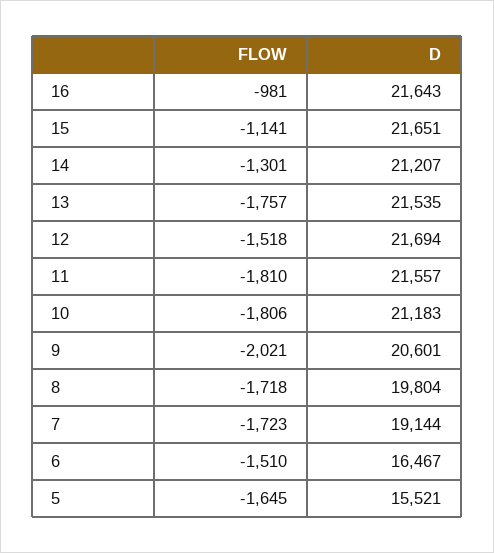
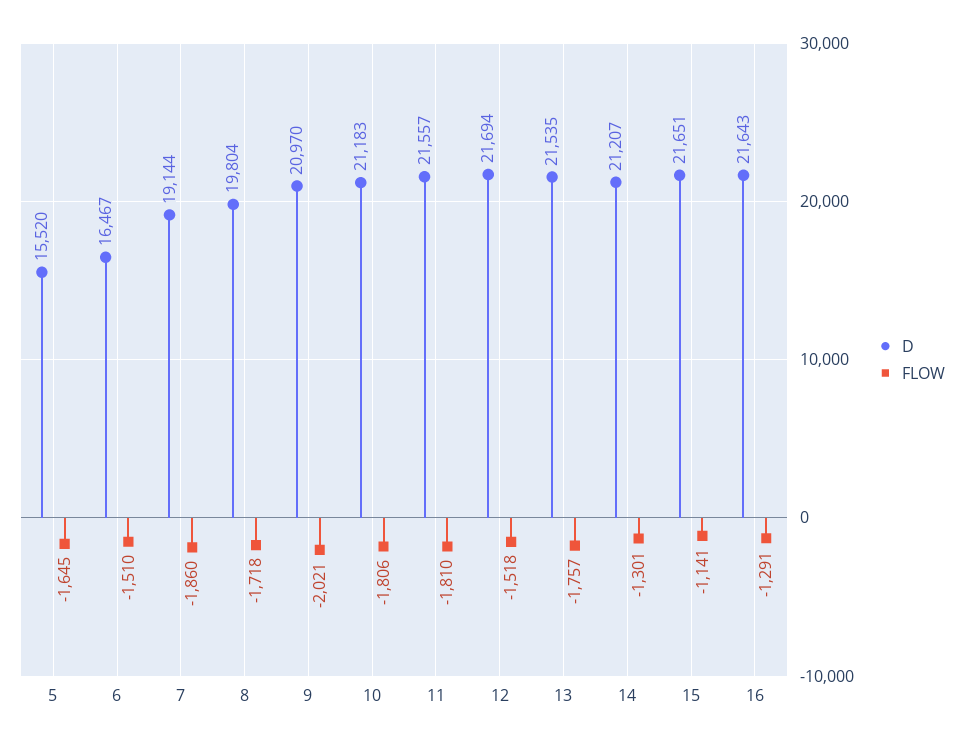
FLOW, 16: -981 -> -1291
D, 9: 20601 -> 20970
FLOW, 7: -1723 -> -1860
D, 5: 15521 -> 15520

